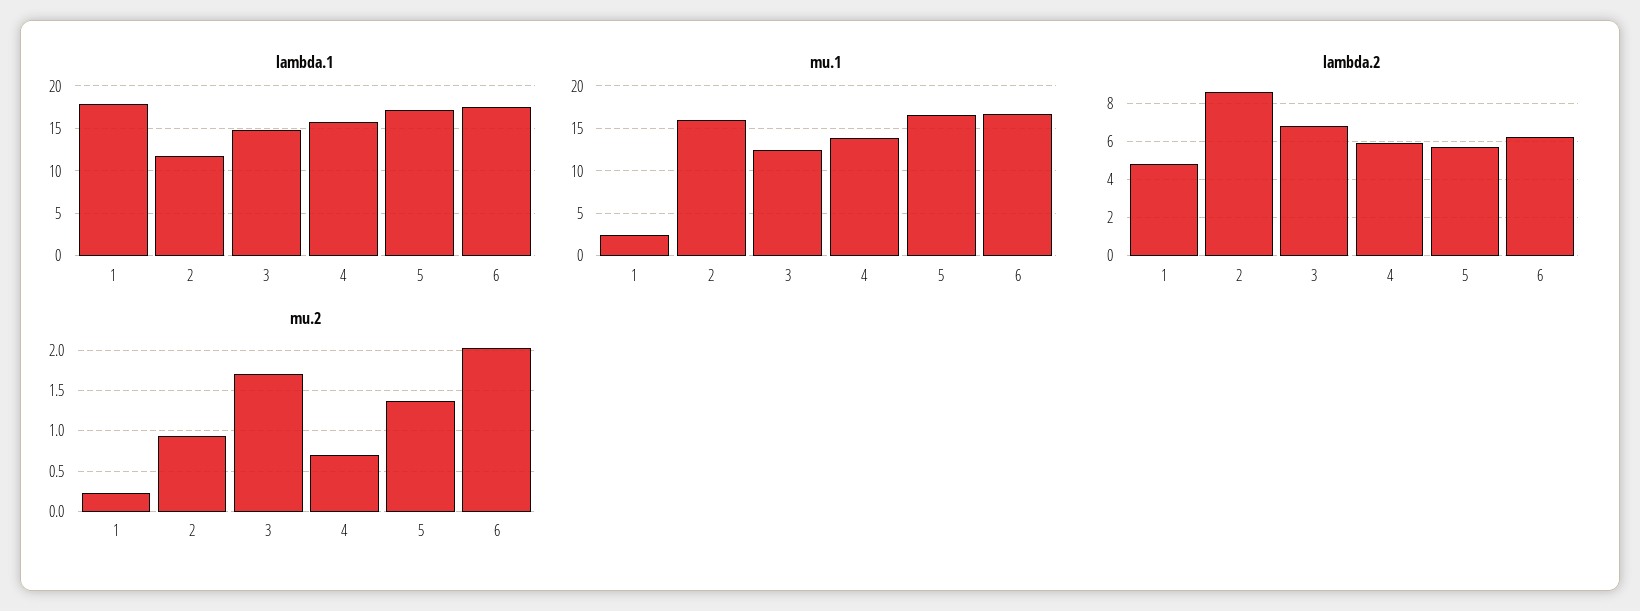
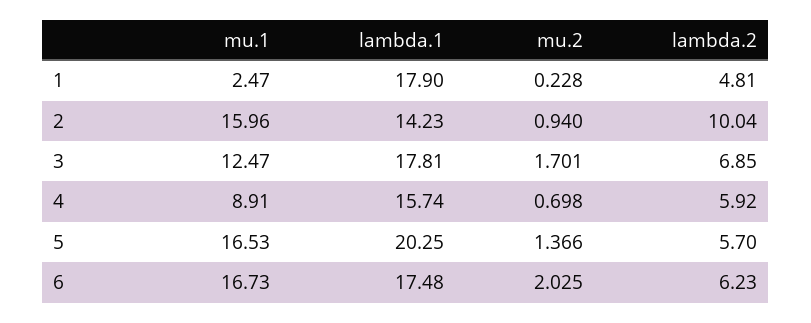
lambda.1, 2: 12 -> 14.23
lambda.1, 3: 15 -> 17.81
lambda.1, 5: 17 -> 20.25
mu.1, 4: 14 -> 8.91
lambda.2, 2: 8.5 -> 10.04

